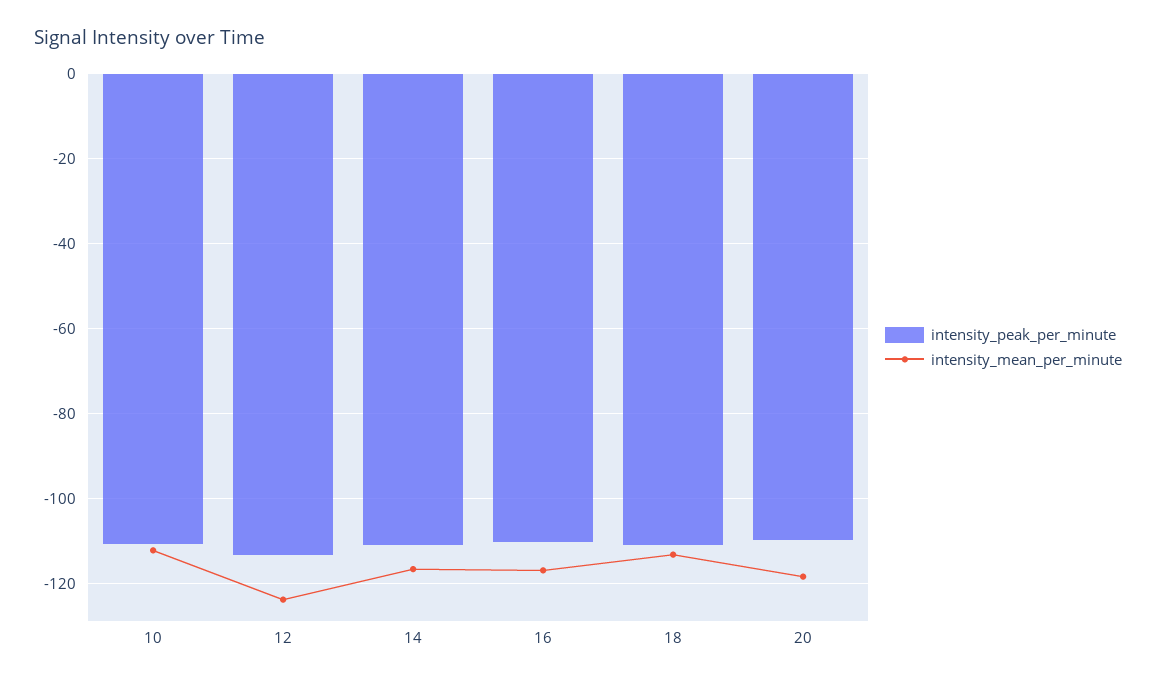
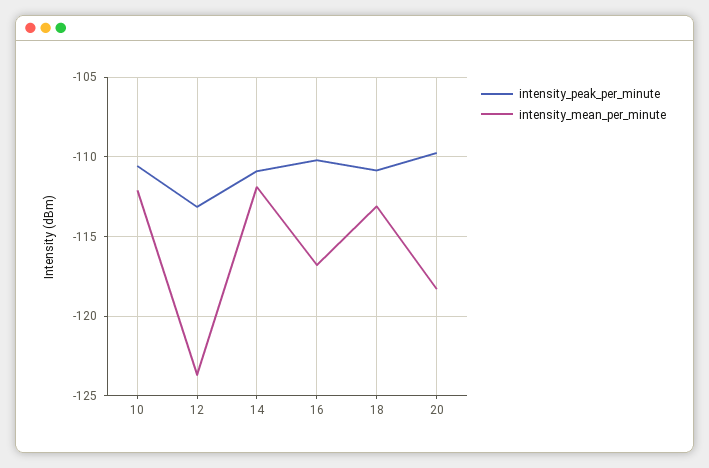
intensity_mean_per_minute, 14: -116 -> -112

